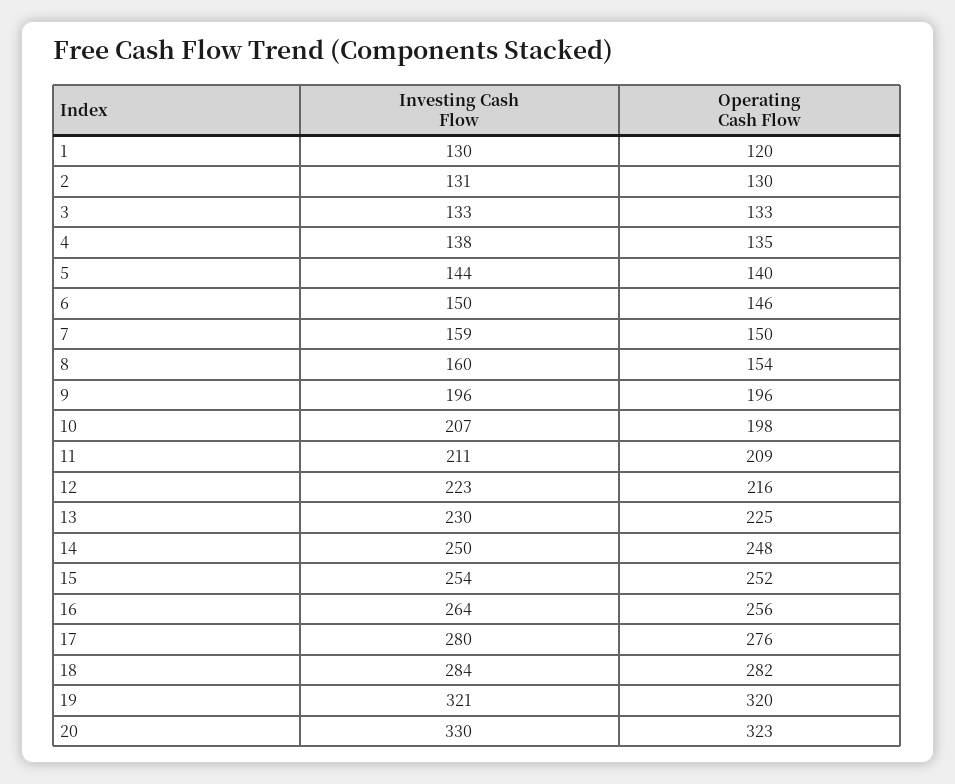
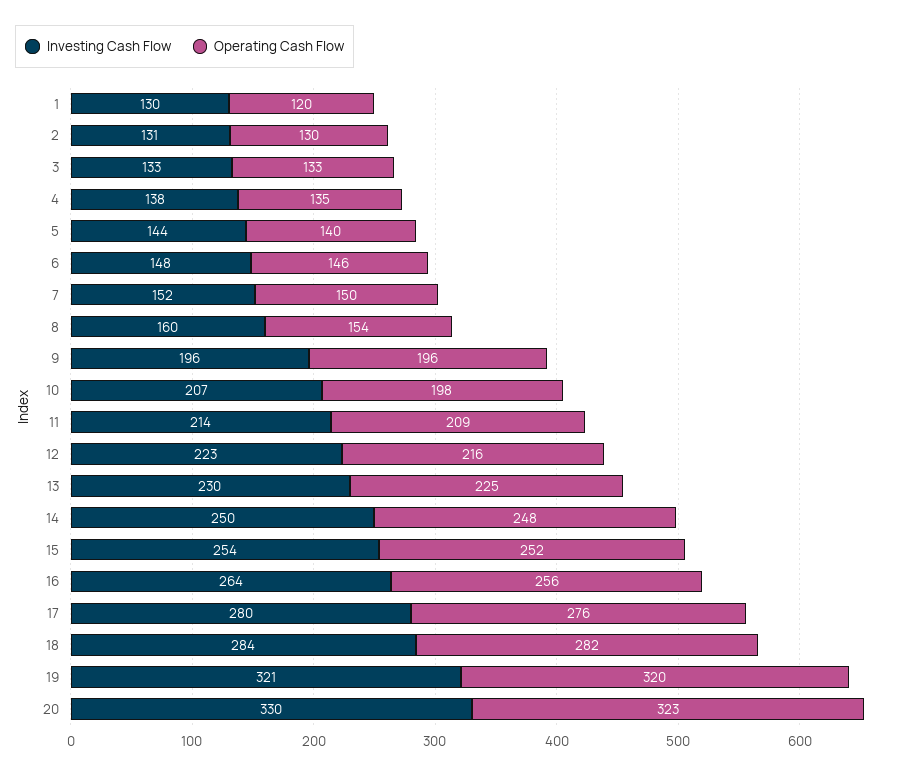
Investing Cash Flow, 6: 150 -> 148
Investing Cash Flow, 7: 159 -> 152
Investing Cash Flow, 11: 211 -> 214

